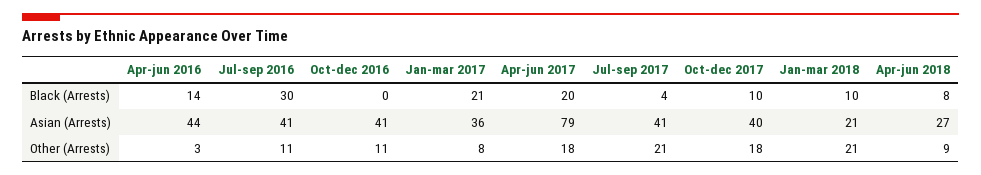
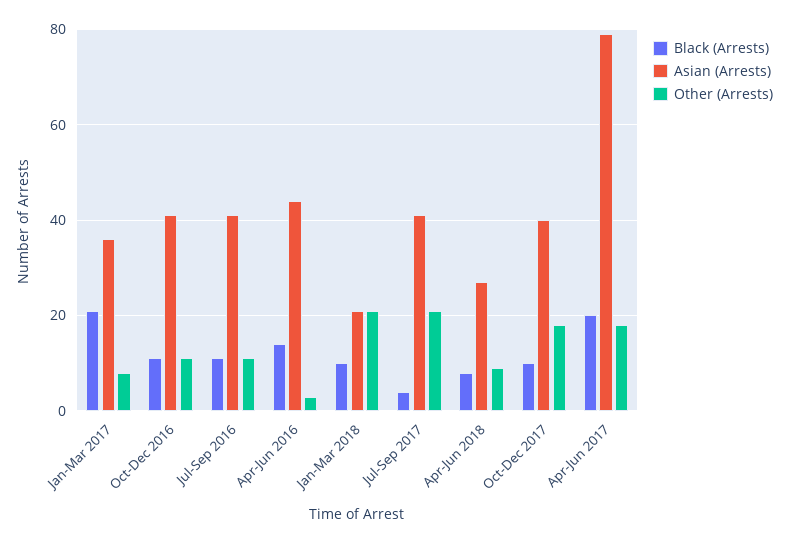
Black (Arrests), Jul-sep 2016: 30 -> 10
Black (Arrests), Oct-dec 2016: 0 -> 10

